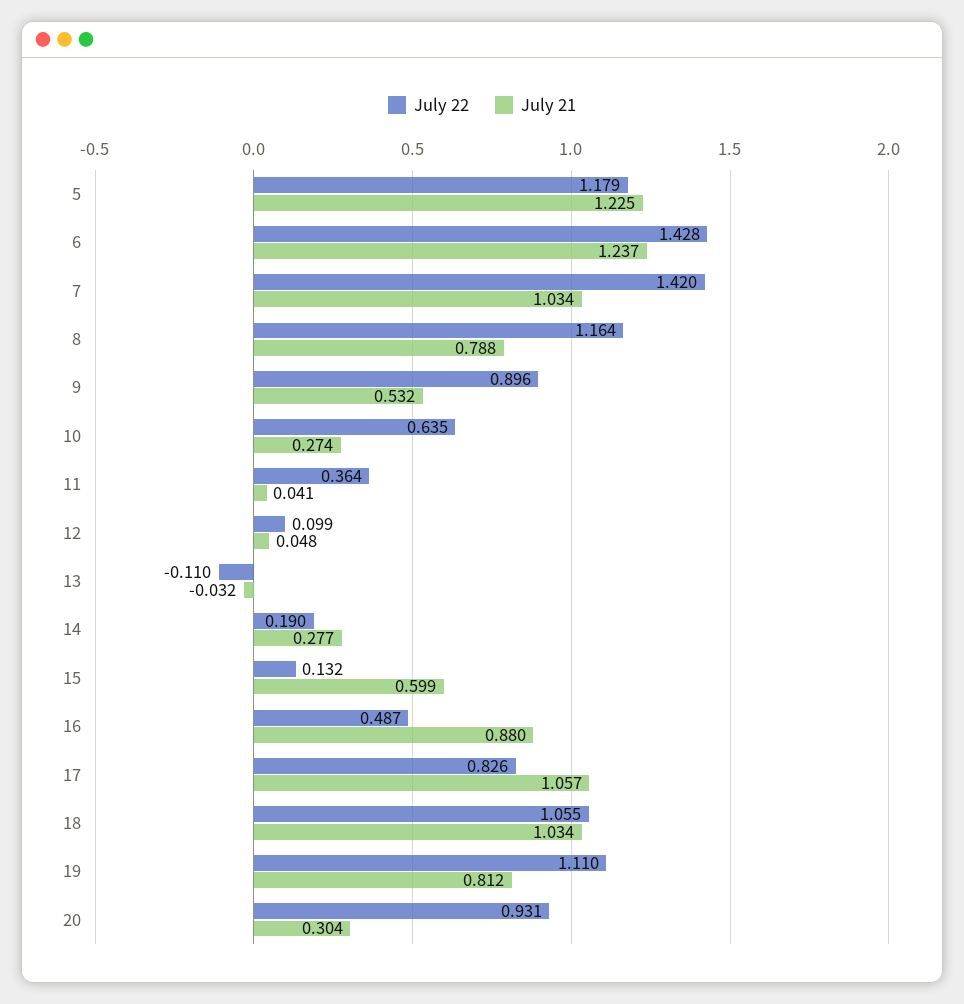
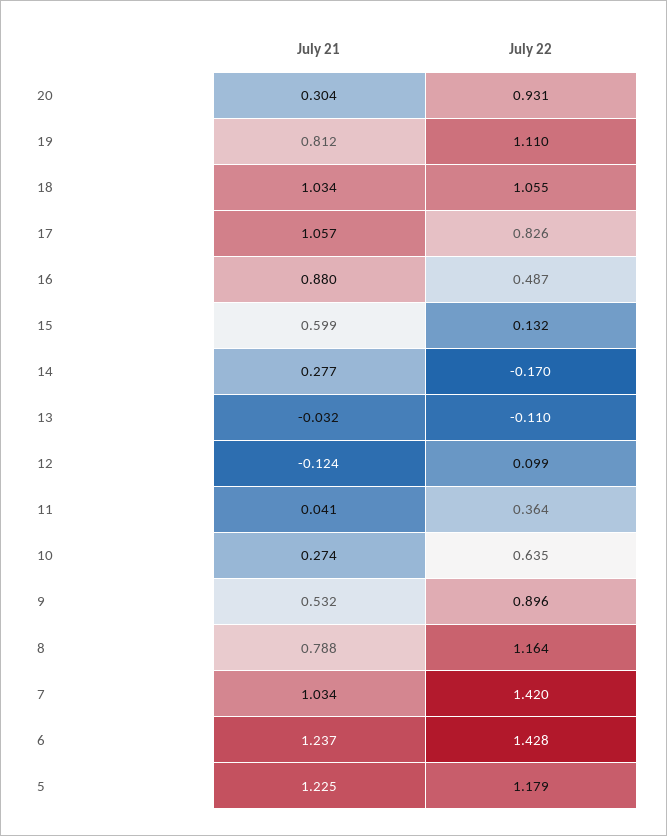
July 21, 12: 0.048 -> -0.124
July 22, 14: 0.19 -> -0.17

